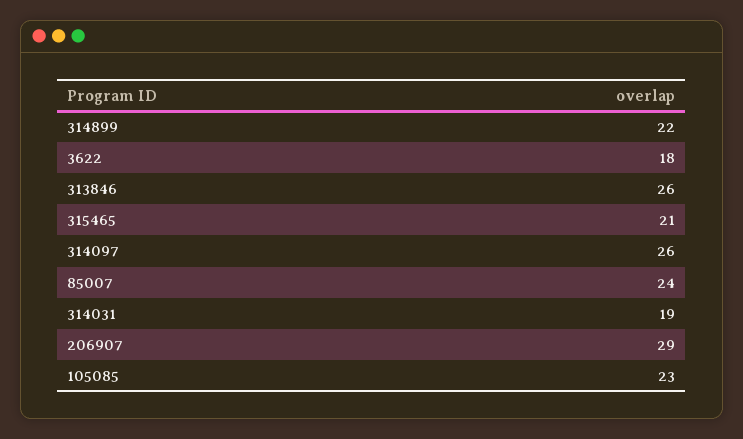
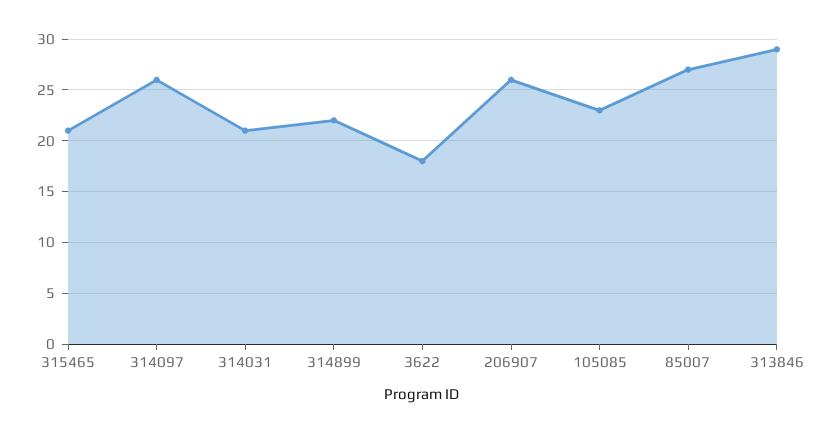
313846: 26 -> 29
85007: 24 -> 27
314031: 19 -> 21
206907: 29 -> 26

